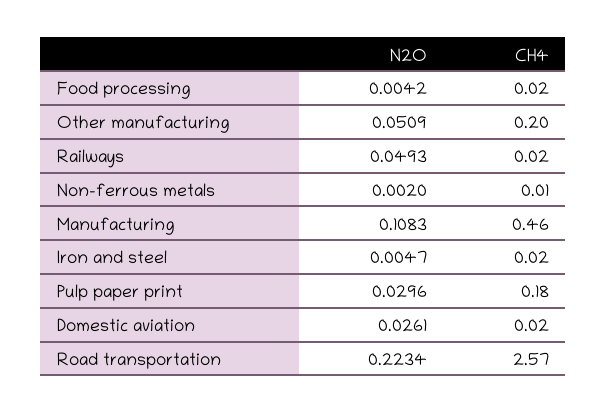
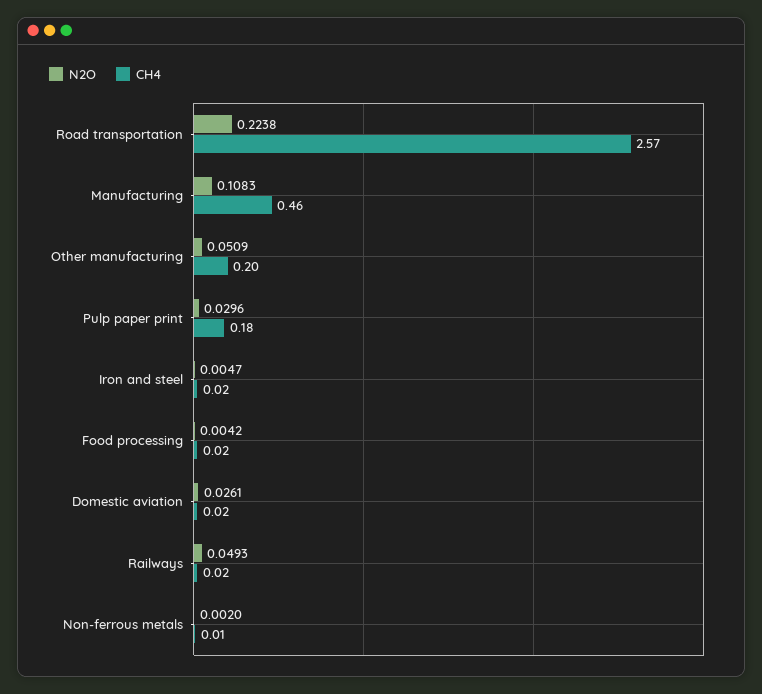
N2O, Road transportation: 0.2234 -> 0.2238

